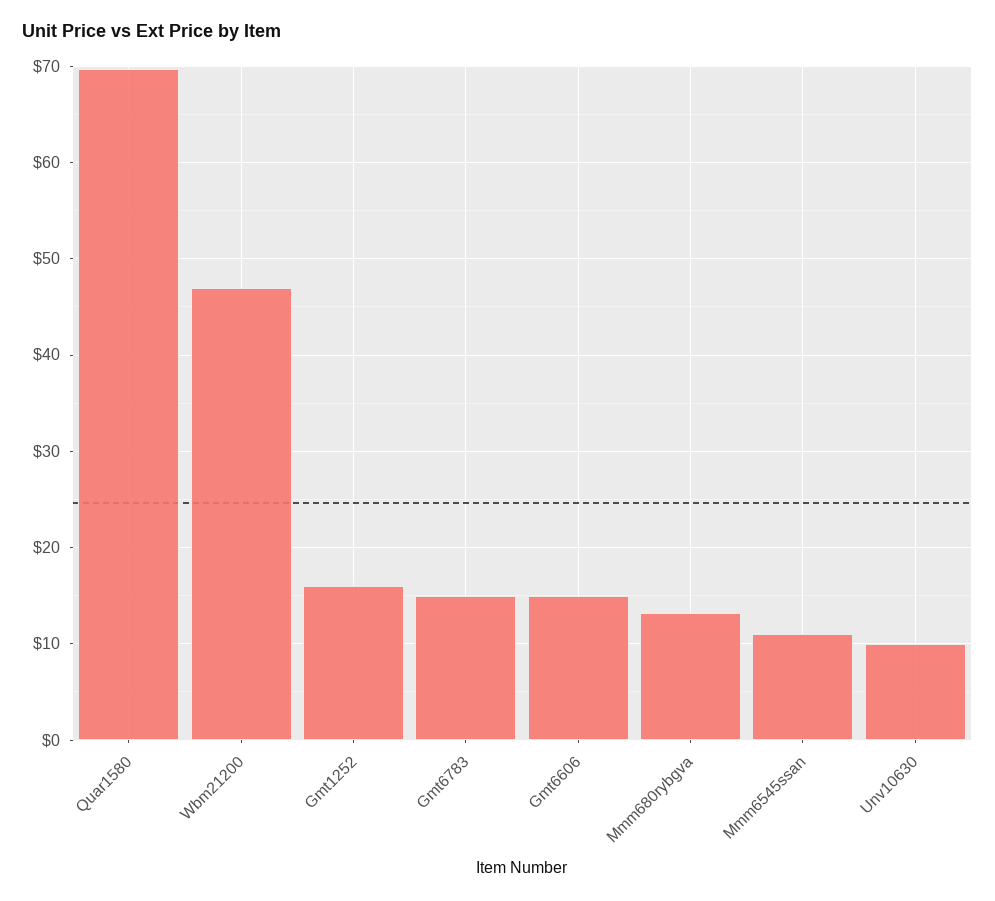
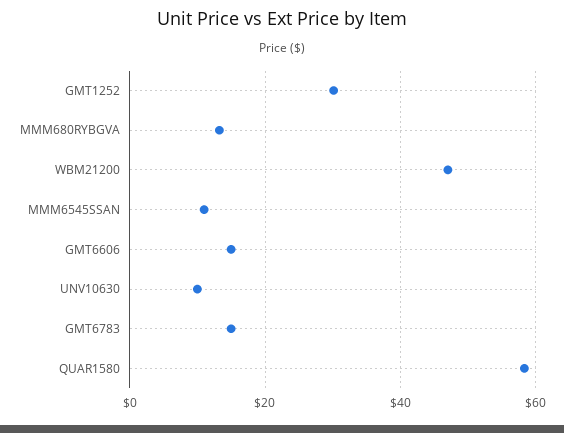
Quar1580: 70 -> 58
Gmt1252: 16 -> 30

